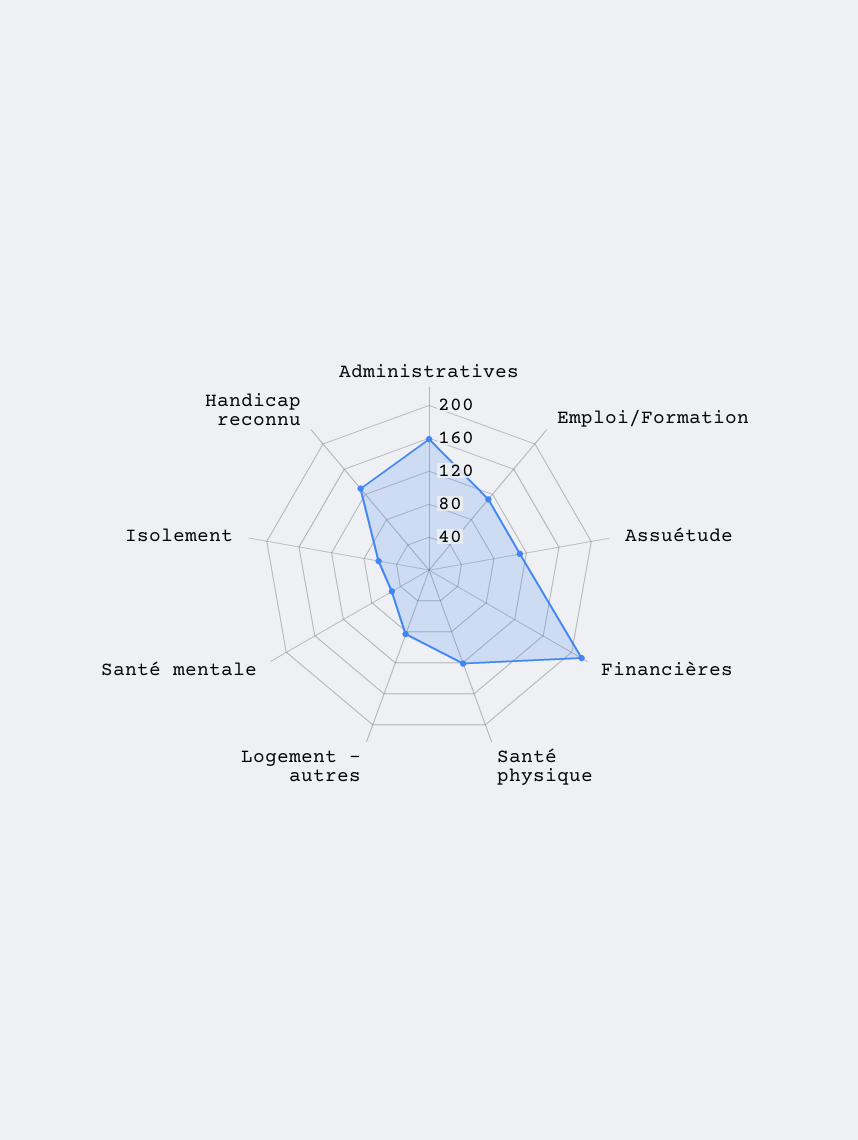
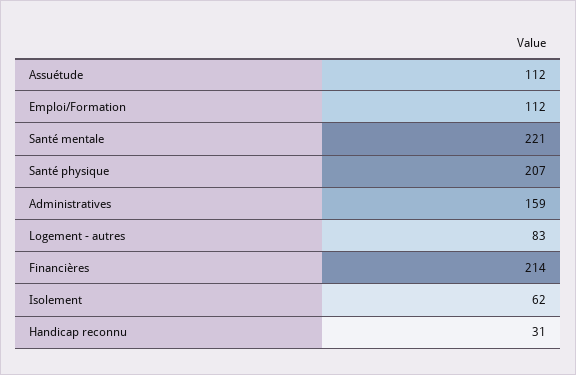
Santé physique: 120 -> 207
Santé mentale: 50 -> 221
Handicap reconnu: 130 -> 31

